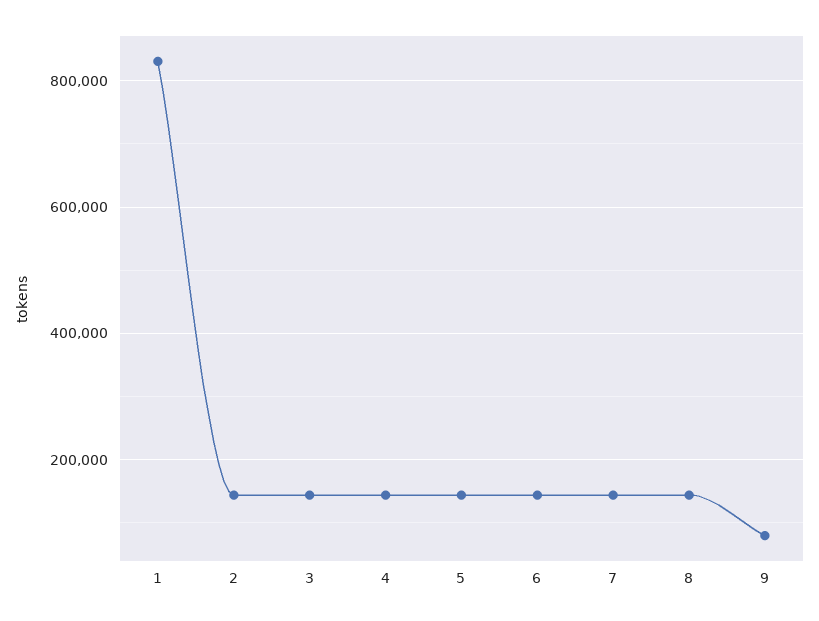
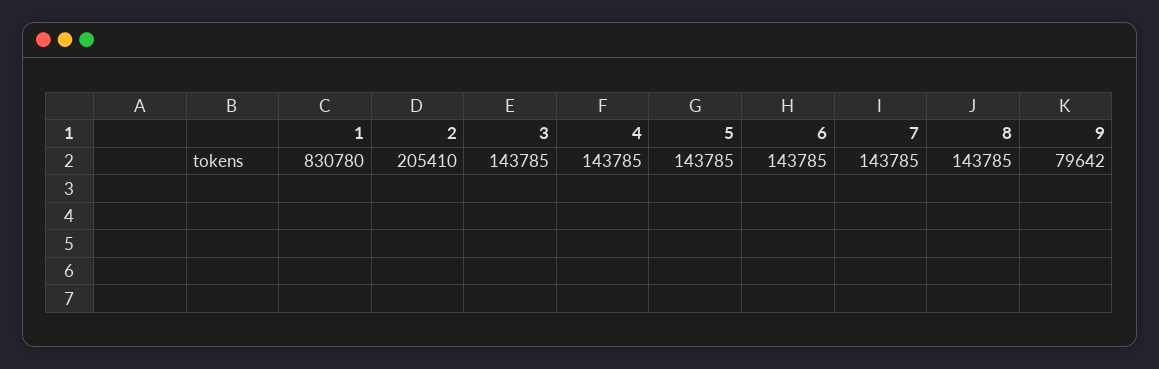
2: 140000 -> 205410

